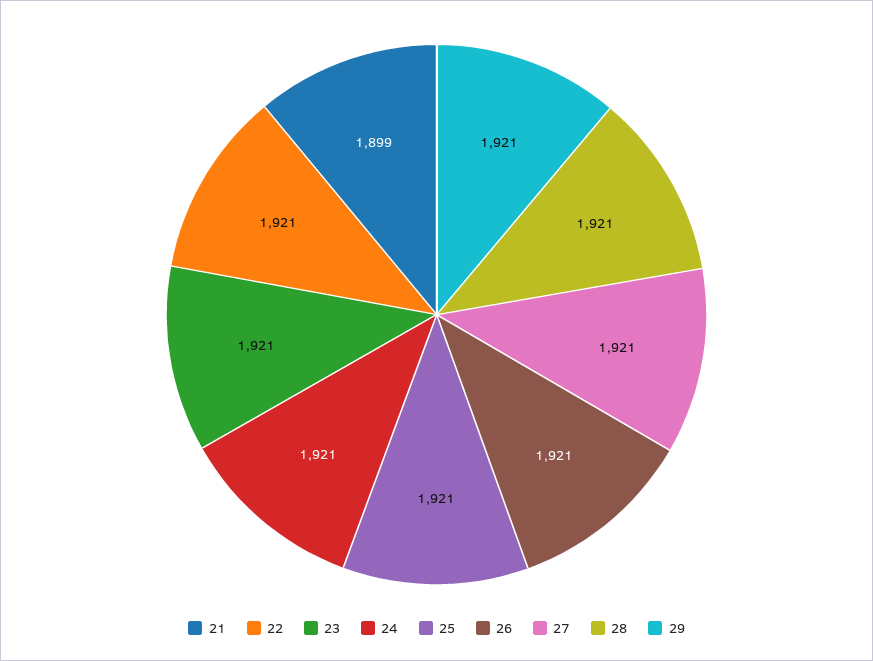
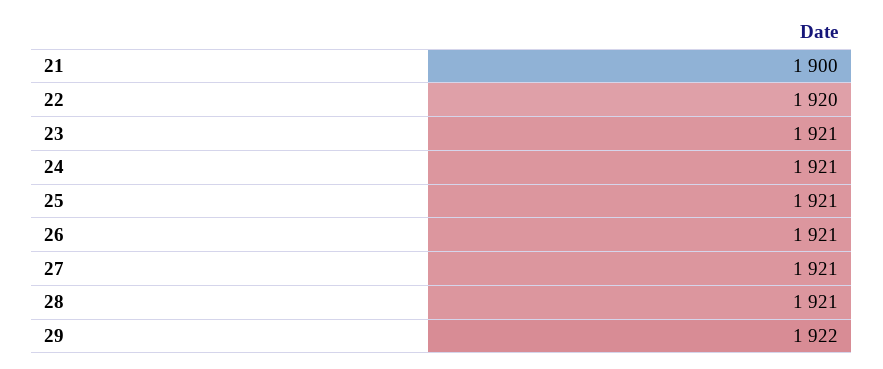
21: 1899 -> 1900
22: 1921 -> 1920
29: 1921 -> 1922

